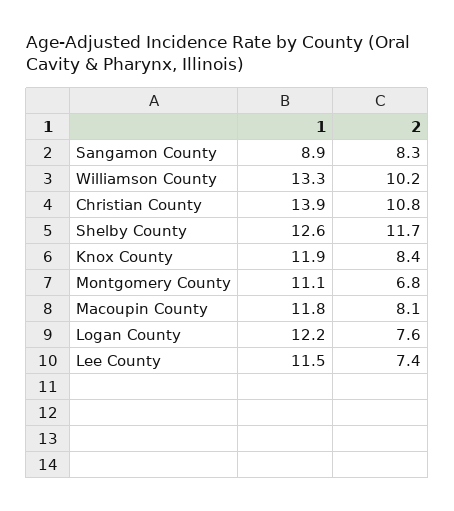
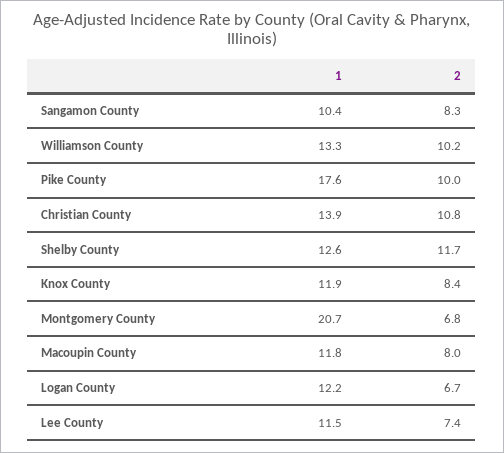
1, Sangamon County: 8.9 -> 10.4
1, Montgomery County: 11.1 -> 20.7
2, Macoupin County: 8.1 -> 8
2, Logan County: 7.6 -> 6.7
1, Pike County: none -> 17.6
2, Pike County: none -> 10

